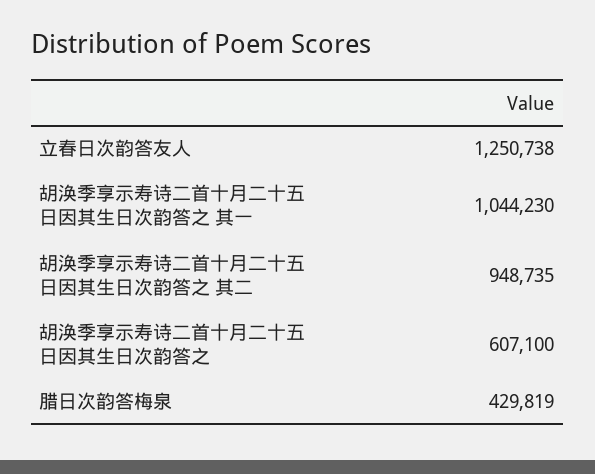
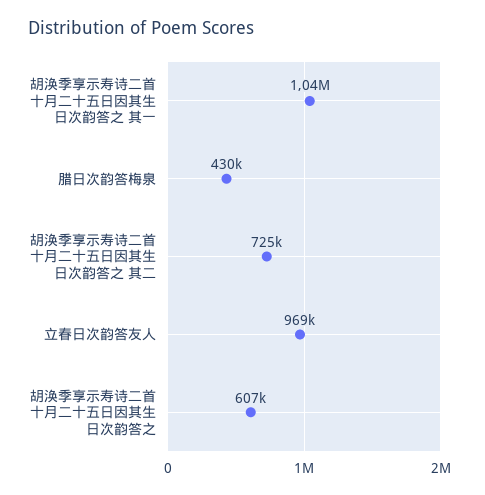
立春日次韵答友人: 1250738 -> 969000
胡涣季享示寿诗二首十月二十五日因其生日次韵答之 其二: 948735 -> 725000

